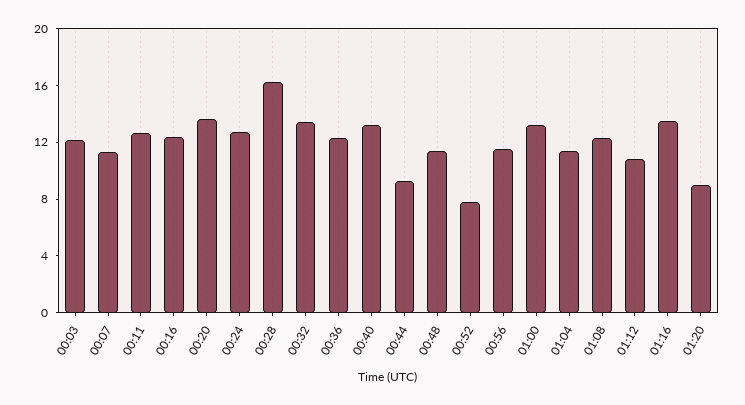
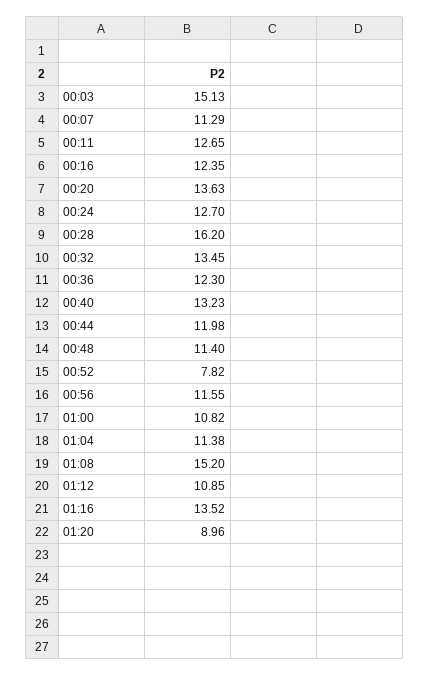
00:03: 12 -> 15.13
00:44: 9 -> 11.98
01:00: 13 -> 10.82
01:08: 12 -> 15.2

